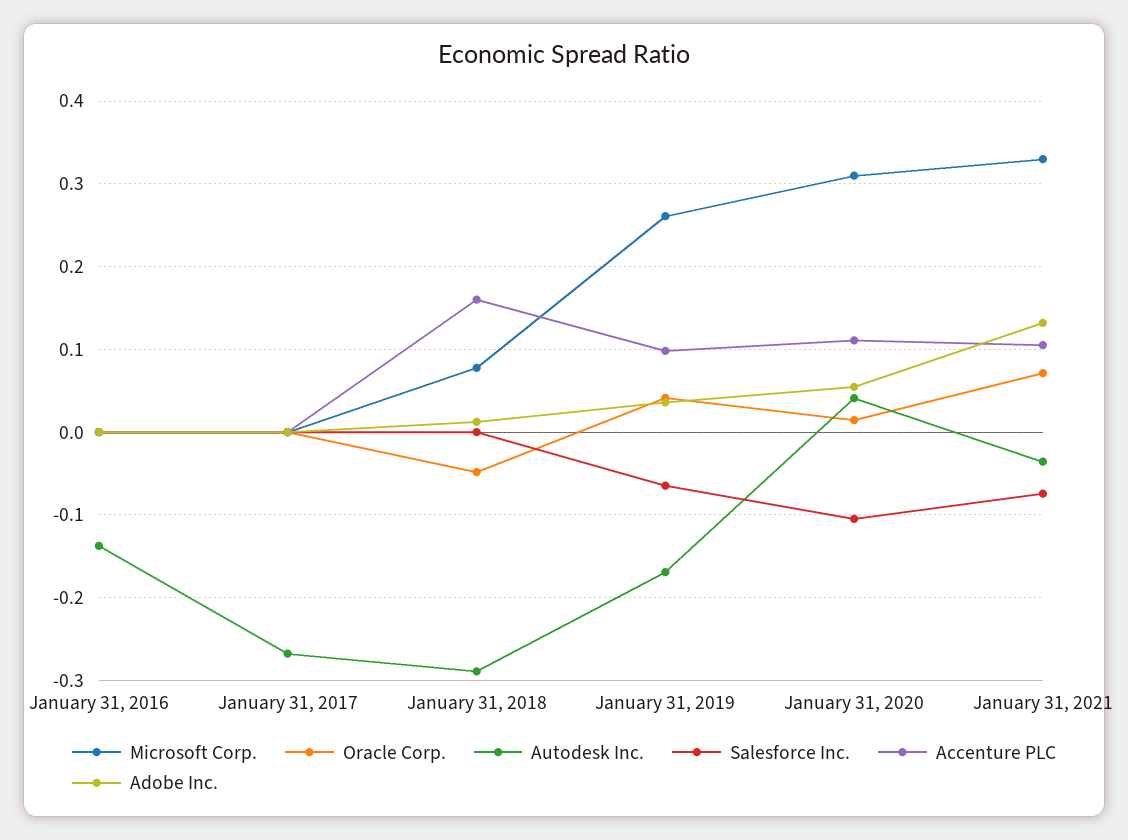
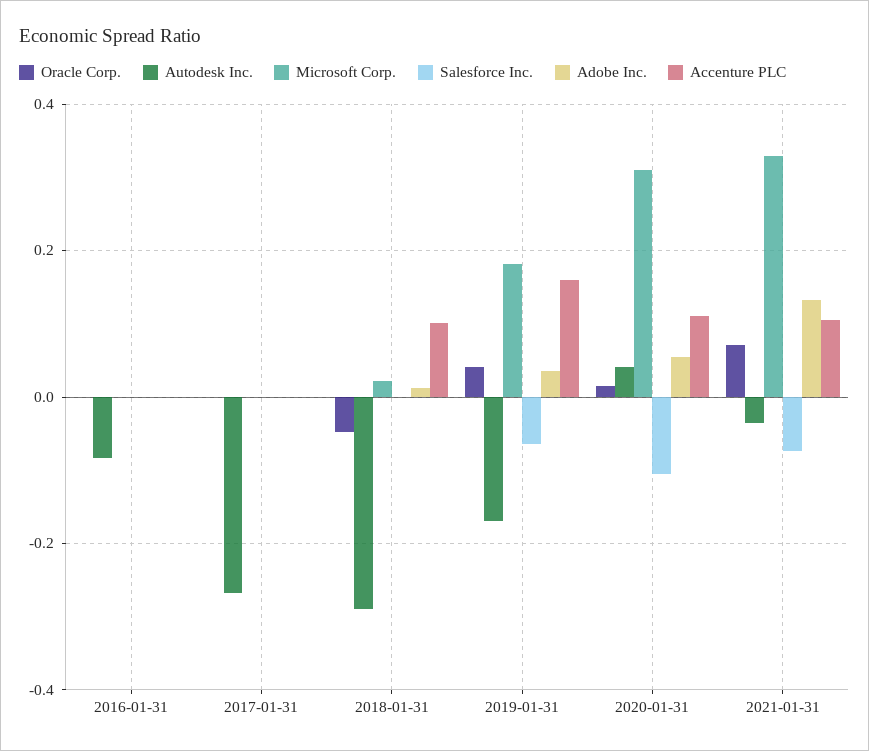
Autodesk Inc., January 31, 2016: -0.14 -> -0.08
Microsoft Corp., January 31, 2018: 0.08 -> 0.02
Accenture PLC, January 31, 2018: 0.16 -> 0.1
Microsoft Corp., January 31, 2019: 0.26 -> 0.18
Accenture PLC, January 31, 2019: 0.1 -> 0.16

